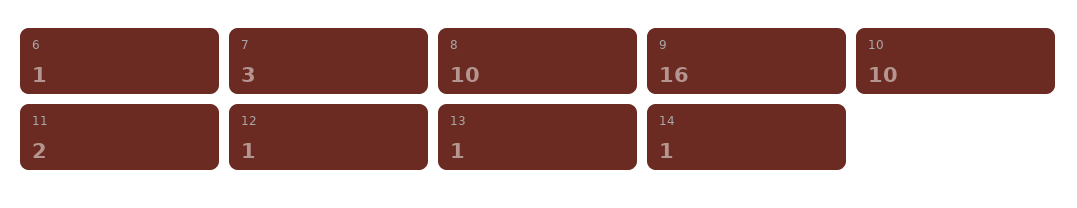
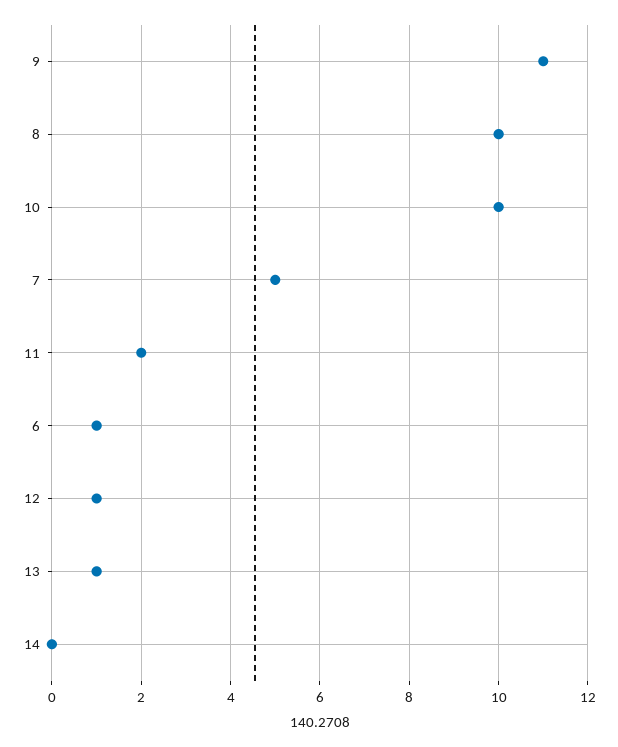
7: 3 -> 5
9: 16 -> 11
14: 1 -> 0

